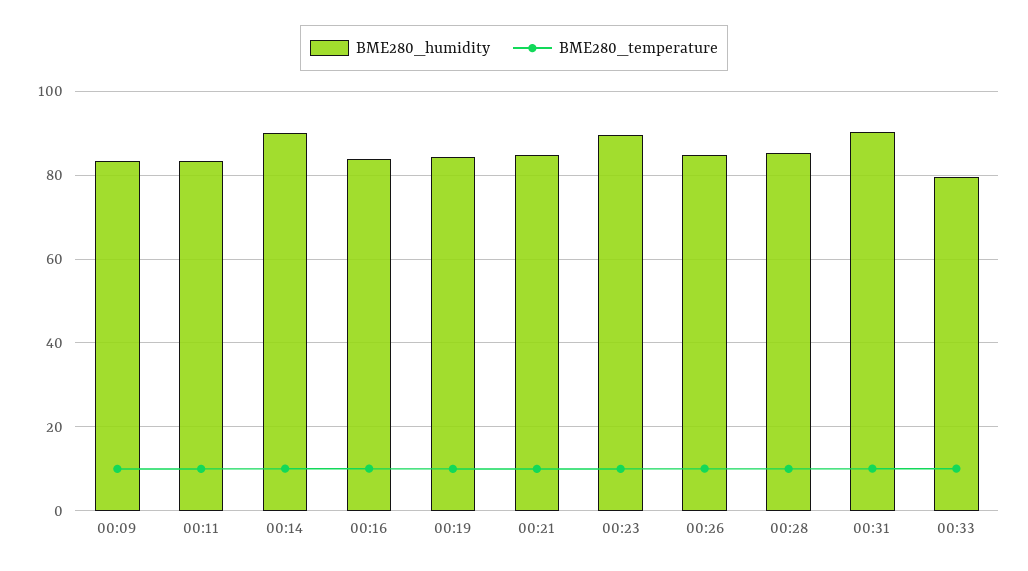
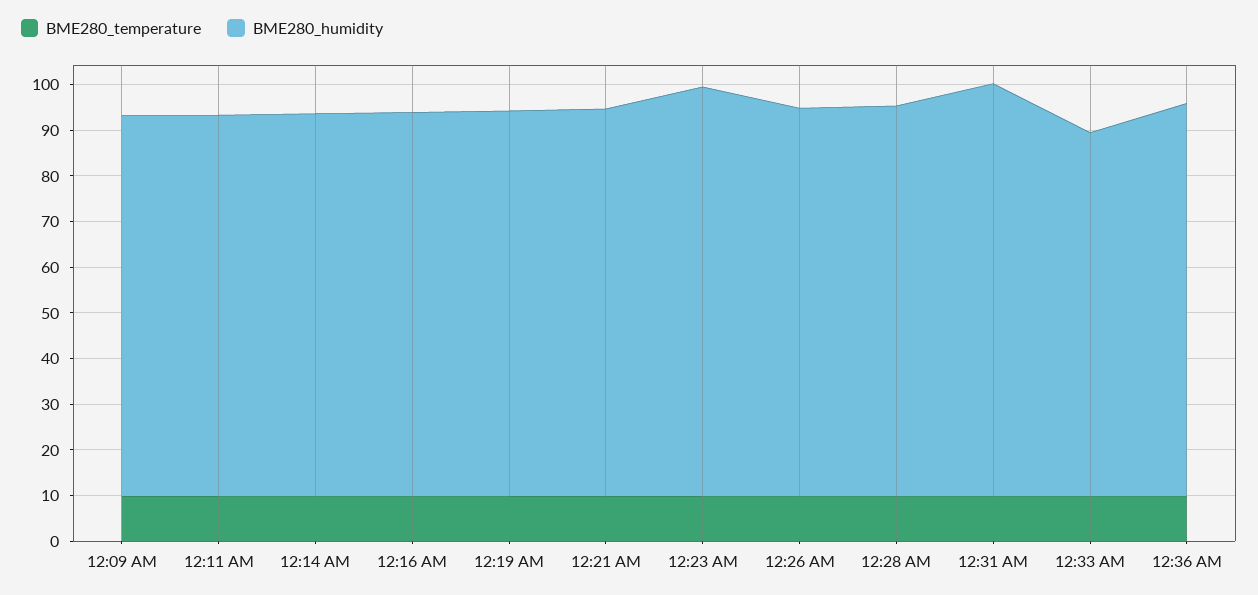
BME280_humidity, 00:14: 90 -> 84
BME280_temperature, 12:36 AM: none -> 10
BME280_humidity, 12:36 AM: none -> 86

